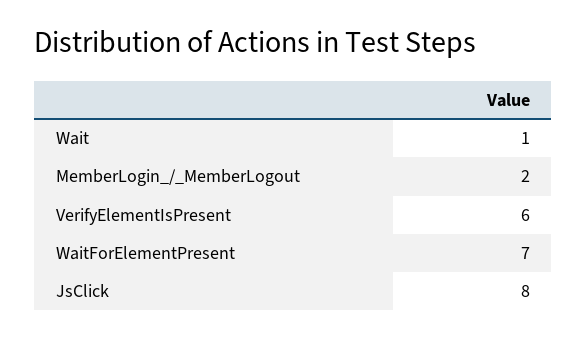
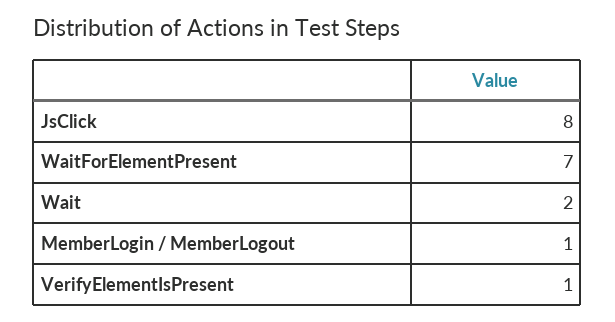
Wait: 1 -> 2
MemberLogin_/_MemberLogout: 2 -> 1
VerifyElementIsPresent: 6 -> 1

